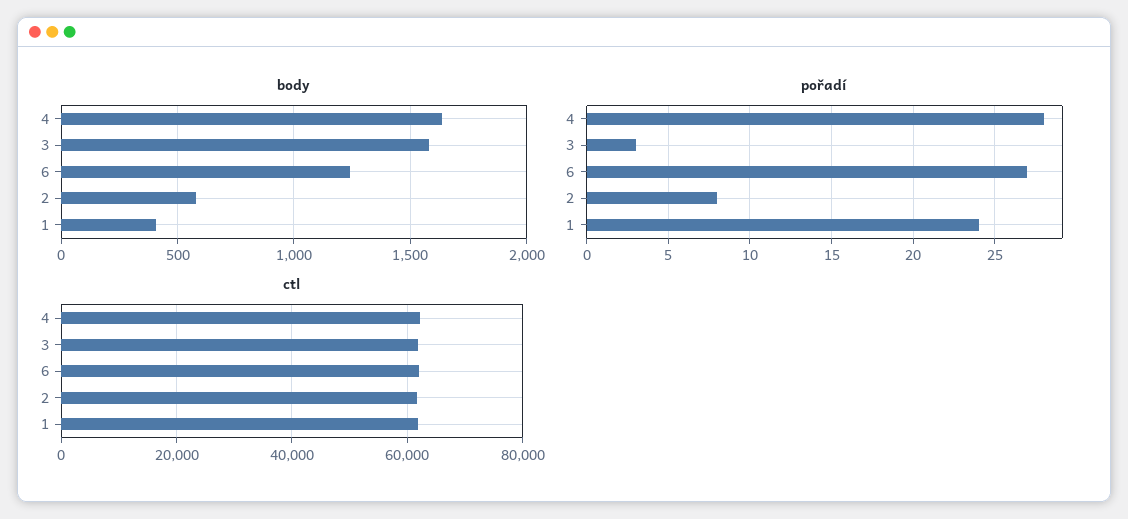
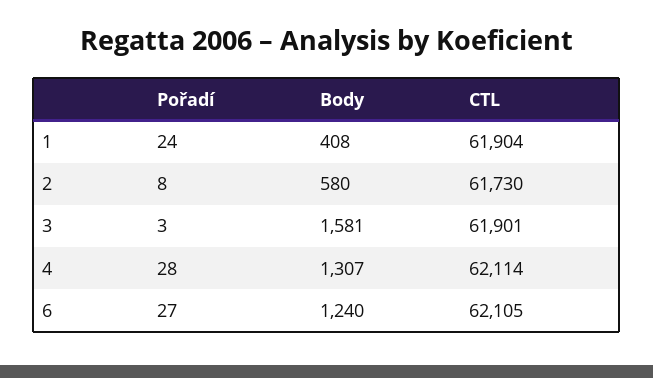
body, 4: 1650 -> 1307

